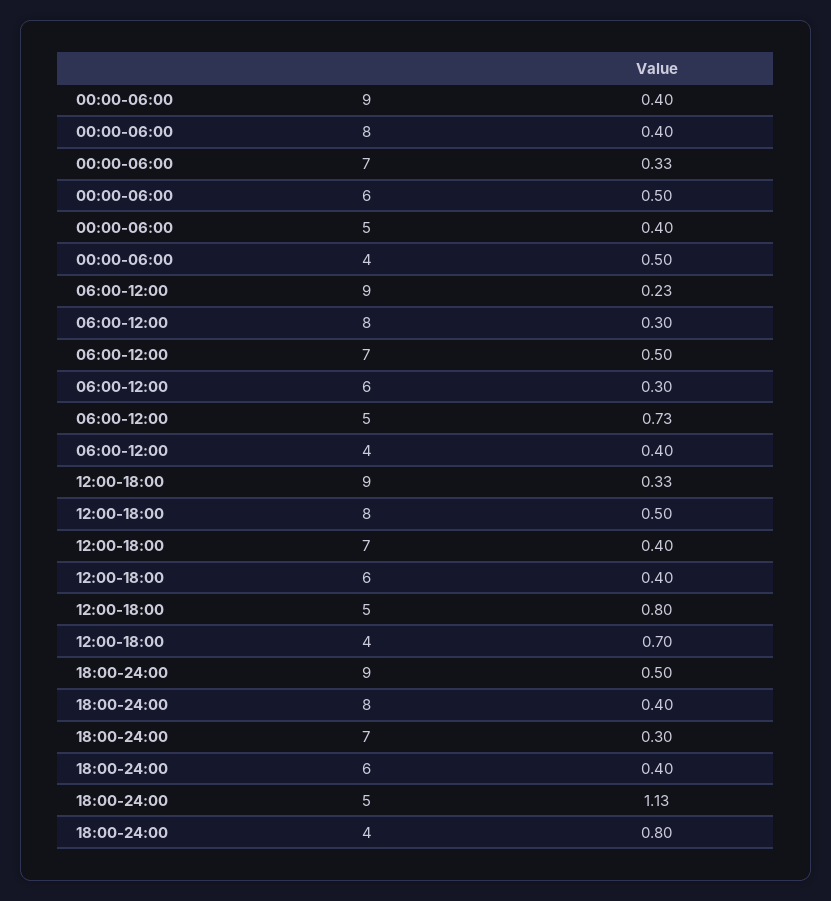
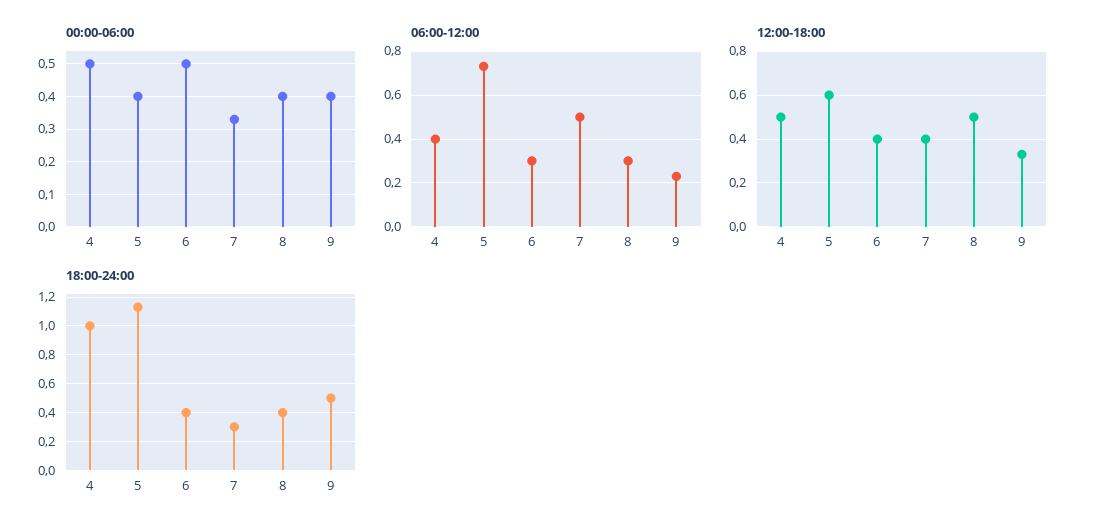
12:00-18:00, 5: 0.8 -> 0.6
12:00-18:00, 4: 0.7 -> 0.5
18:00-24:00, 4: 0.8 -> 1

